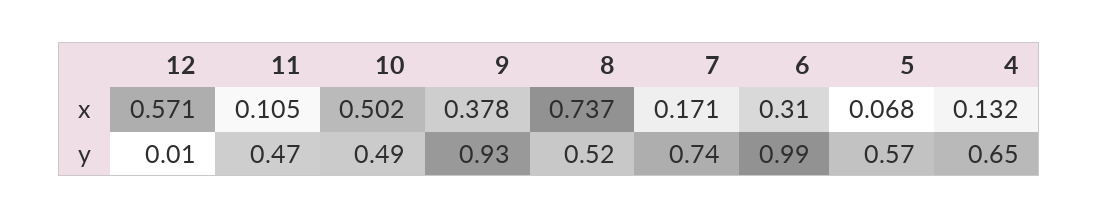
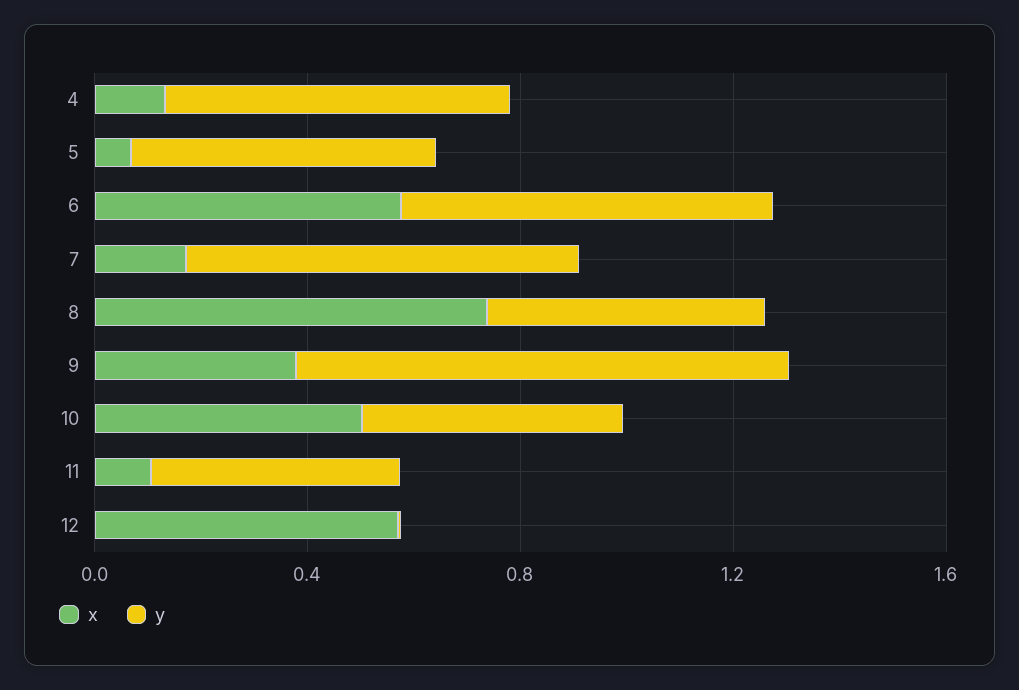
x, 6: 0.31 -> 0.6
y, 6: 0.99 -> 0.7

